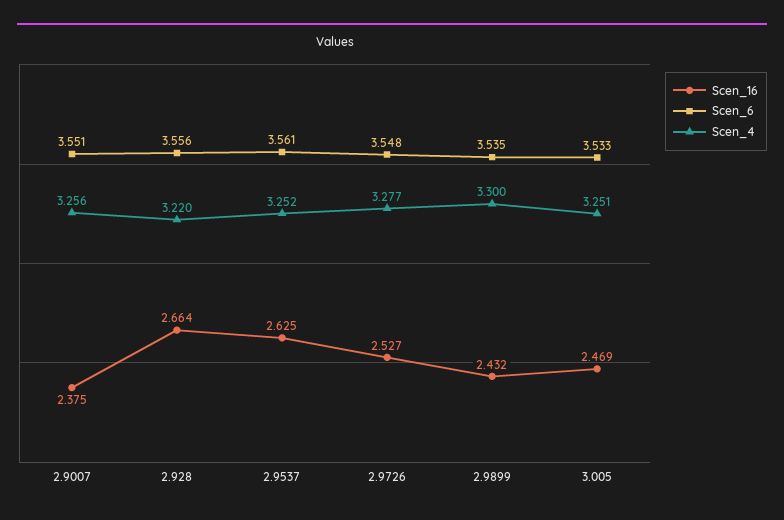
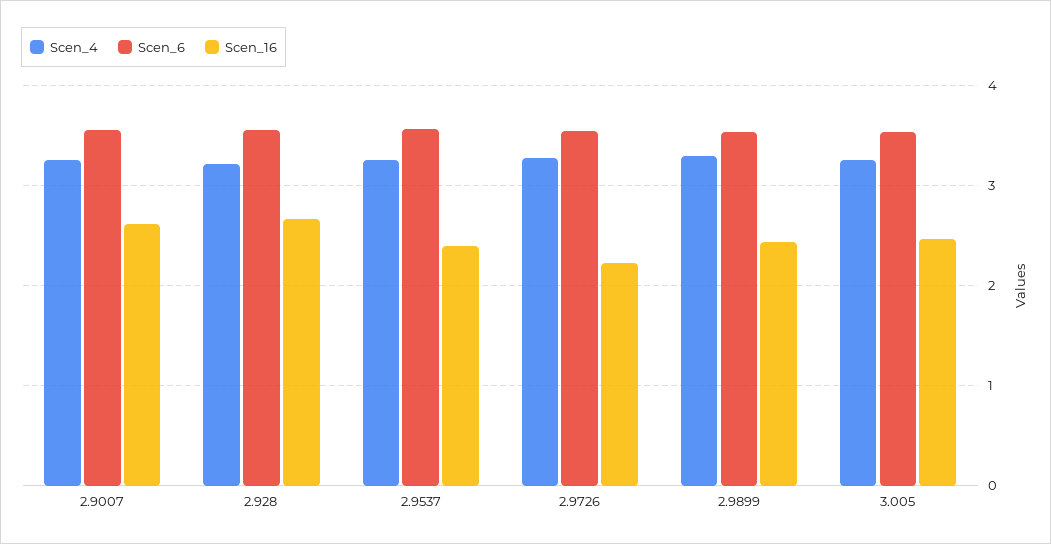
Scen_16, 2.9007: 2.375 -> 2.6
Scen_16, 2.9537: 2.625 -> 2.4
Scen_16, 2.9726: 2.527 -> 2.2

